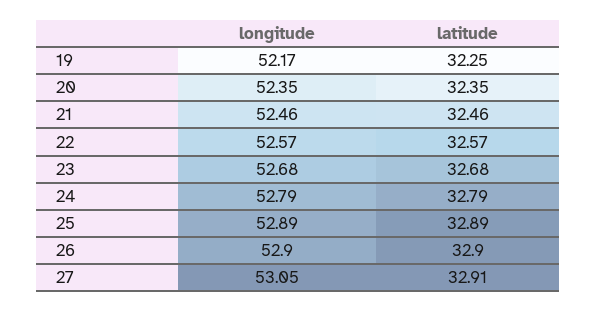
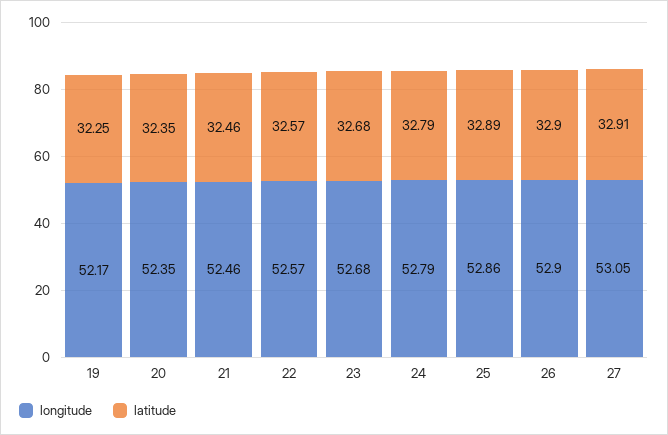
longitude, 25: 52.89 -> 52.86

